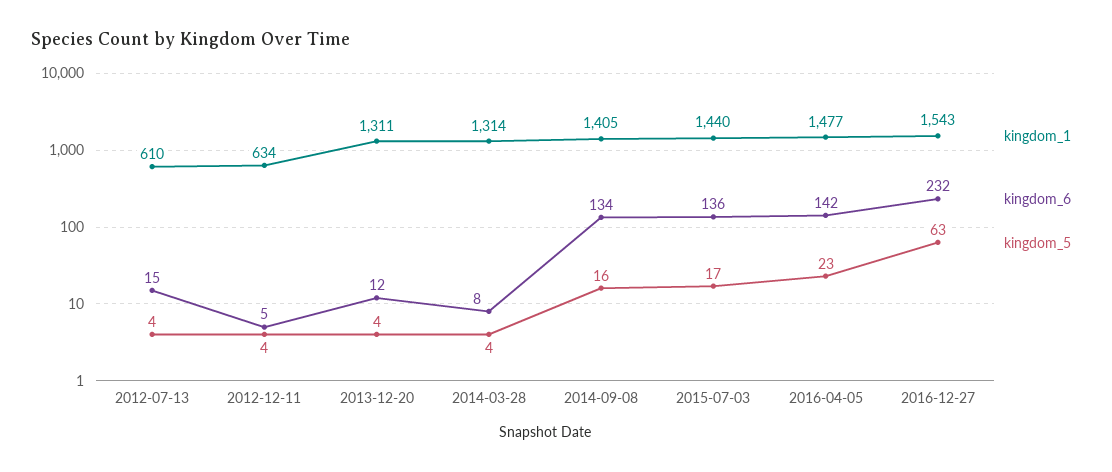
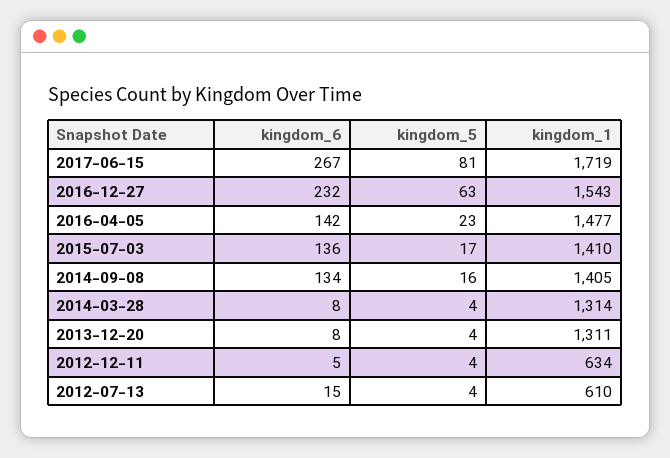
kingdom_6, 2013-12-20: 12 -> 8
kingdom_1, 2015-07-03: 1440 -> 1410
kingdom_6, 2017-06-15: none -> 267
kingdom_5, 2017-06-15: none -> 81
kingdom_1, 2017-06-15: none -> 1719

